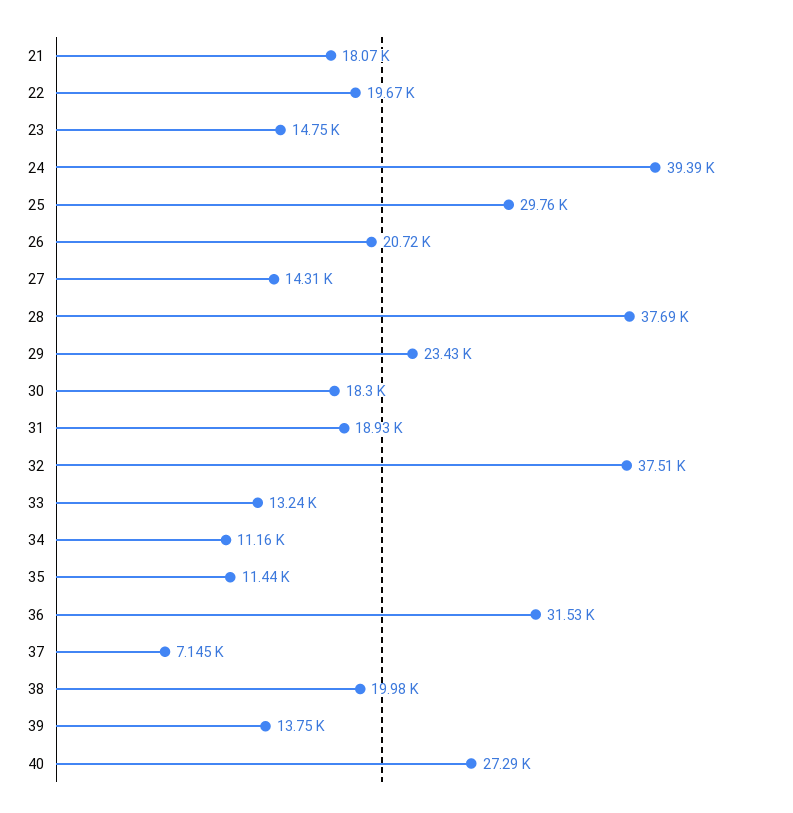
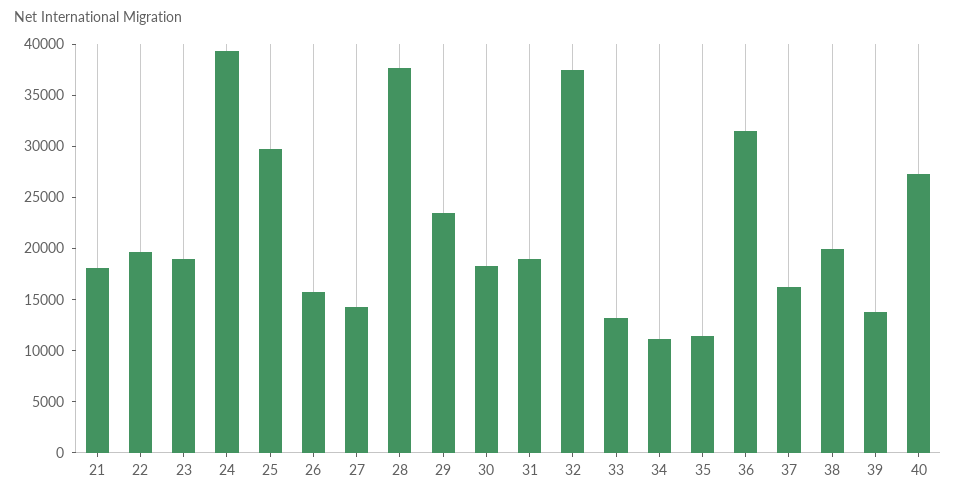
23: 14750 -> 19000
26: 20720 -> 16000
37: 7145 -> 16000

